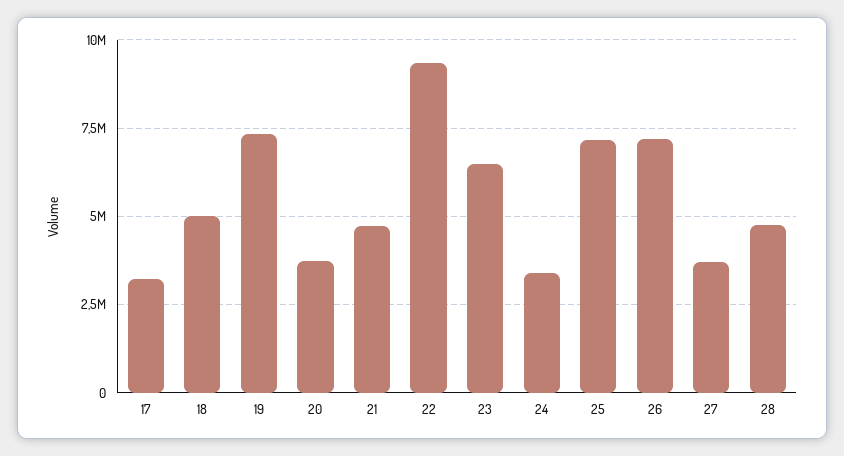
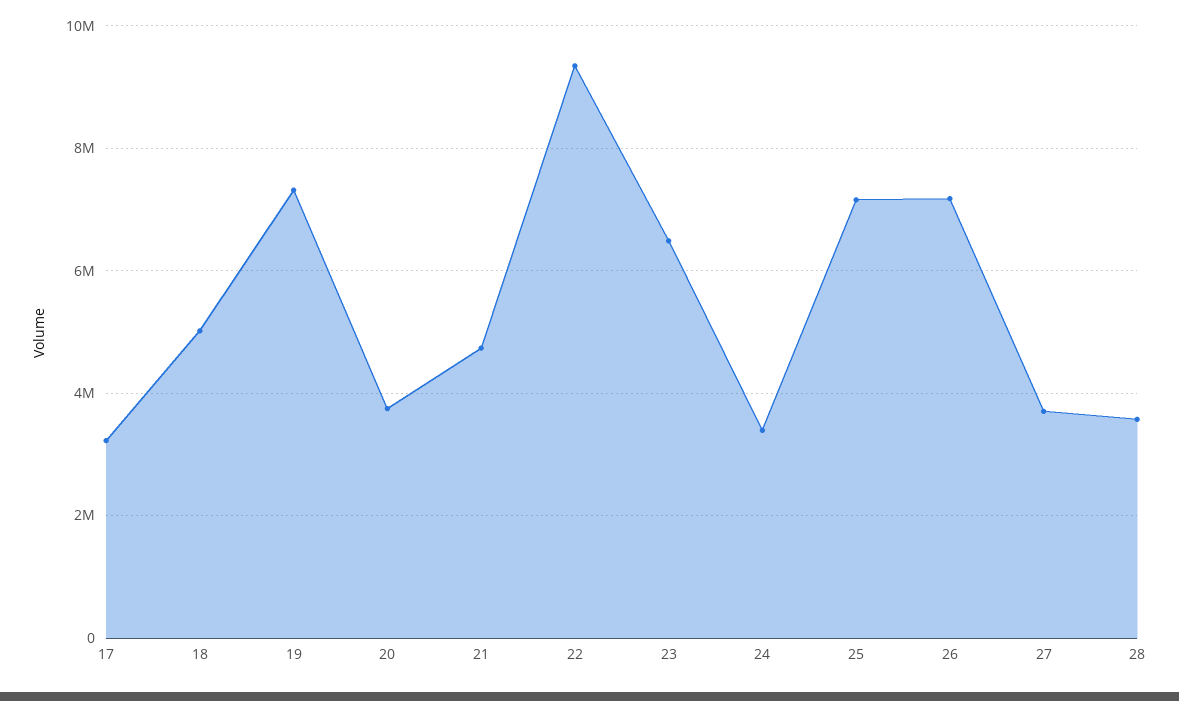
28: 4750000 -> 3600000

